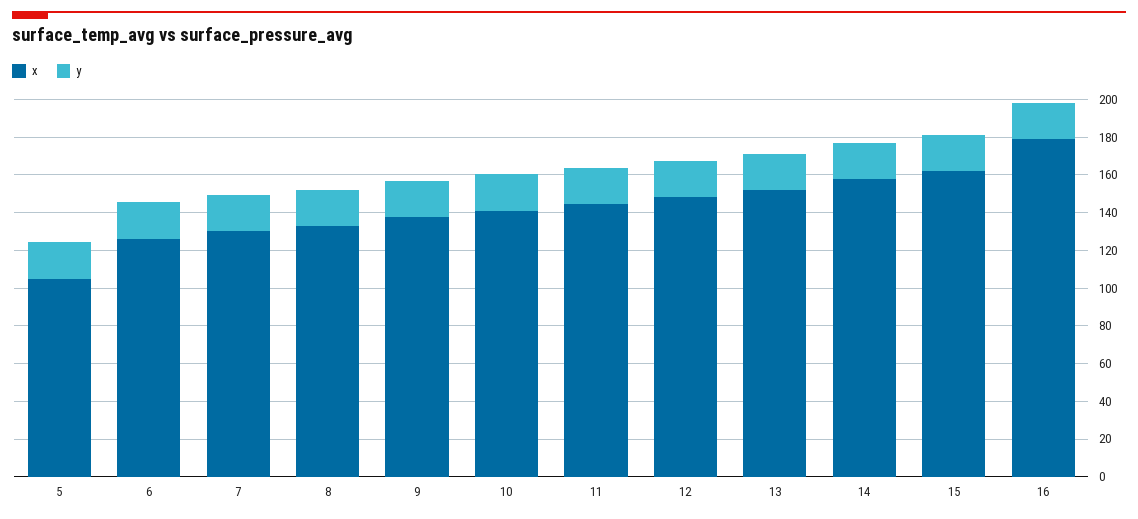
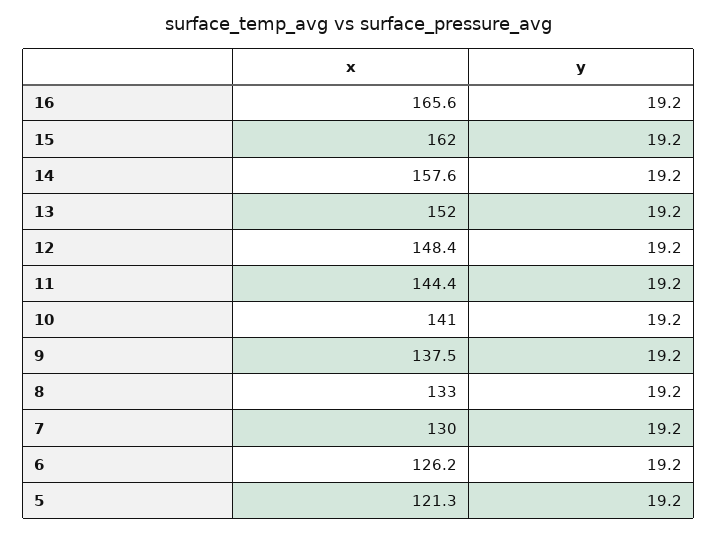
x, 5: 105 -> 121.3
x, 16: 180 -> 165.6

